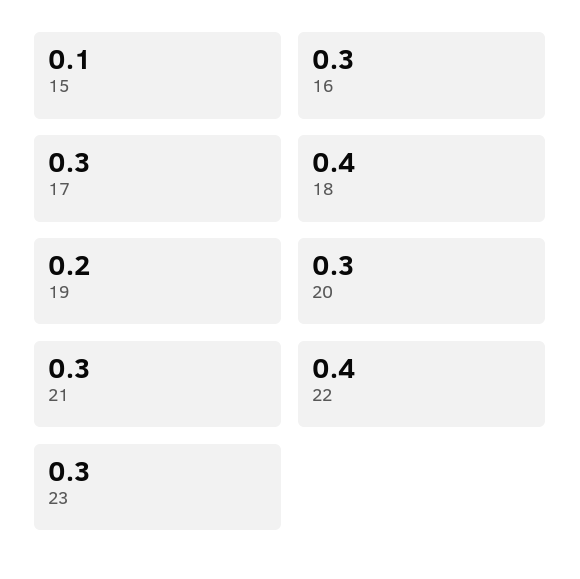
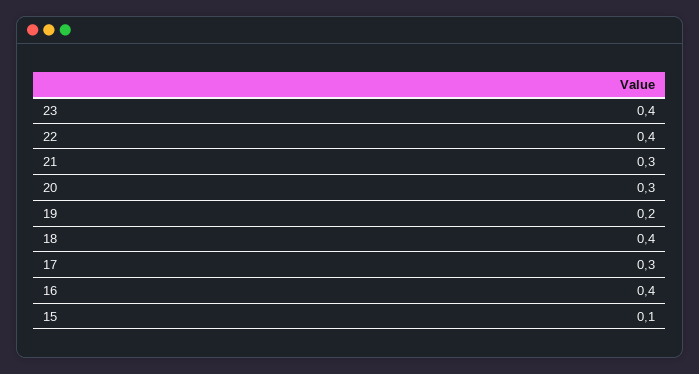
16: 0.3 -> 0.4
23: 0.3 -> 0.4

